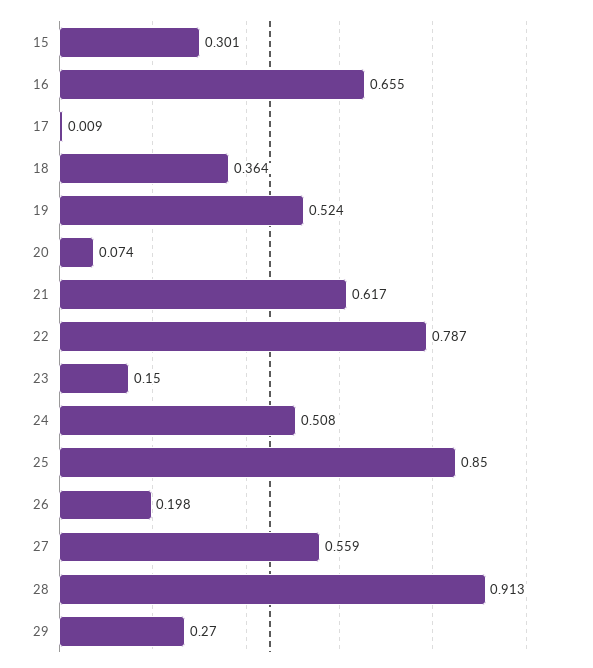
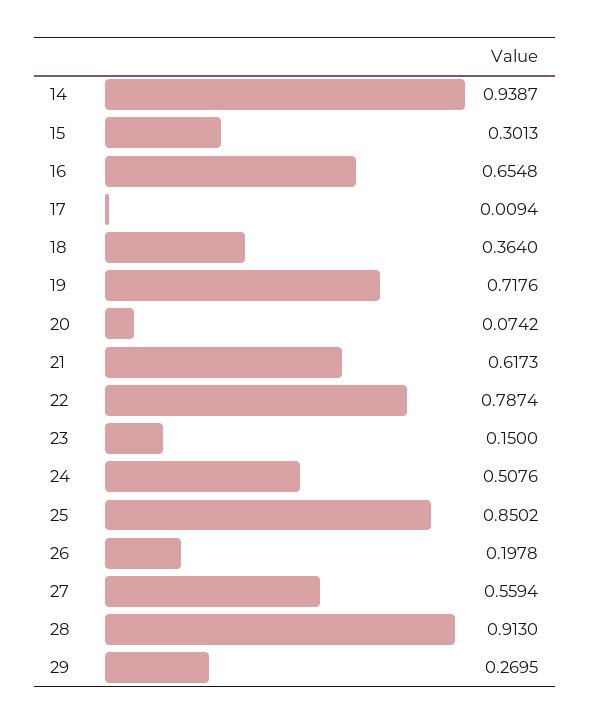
19: 0.524 -> 0.7176
14: none -> 0.9387

